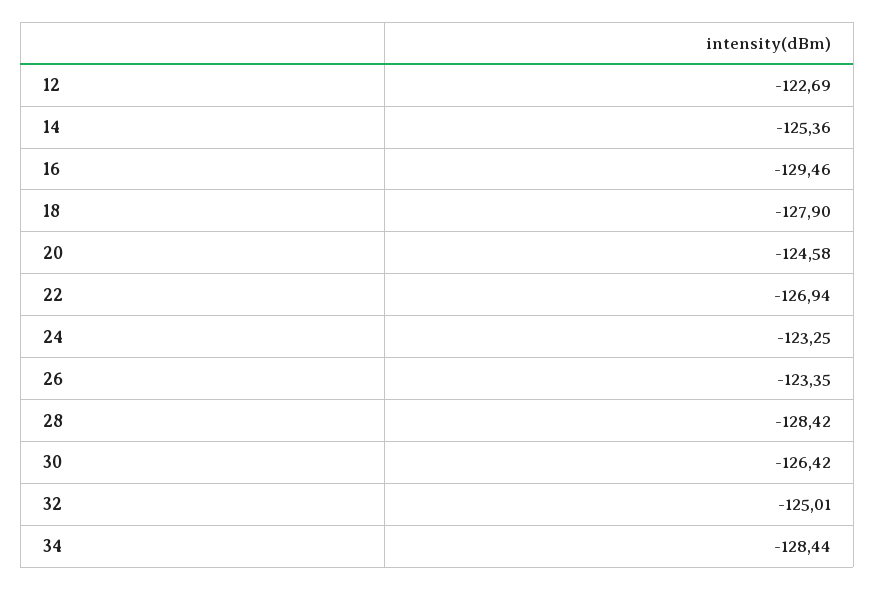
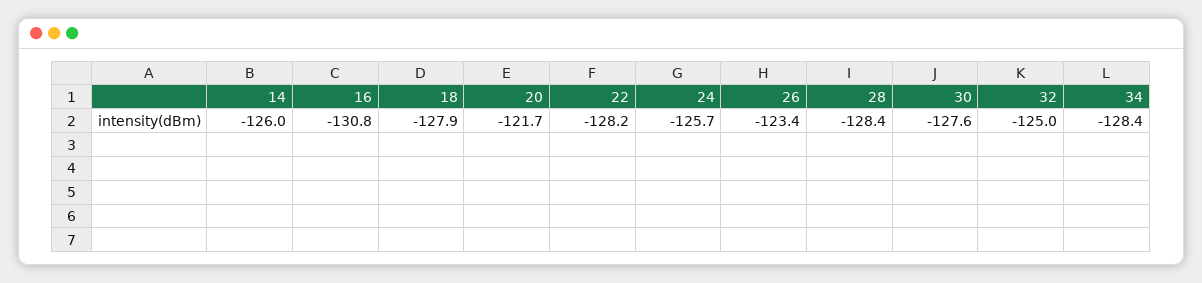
12: -122.69 -> none
14: -125.36 -> -126
16: -129.46 -> -130.8
20: -124.58 -> -121.7
22: -126.94 -> -128.2
24: -123.25 -> -125.7
30: -126.42 -> -127.6

